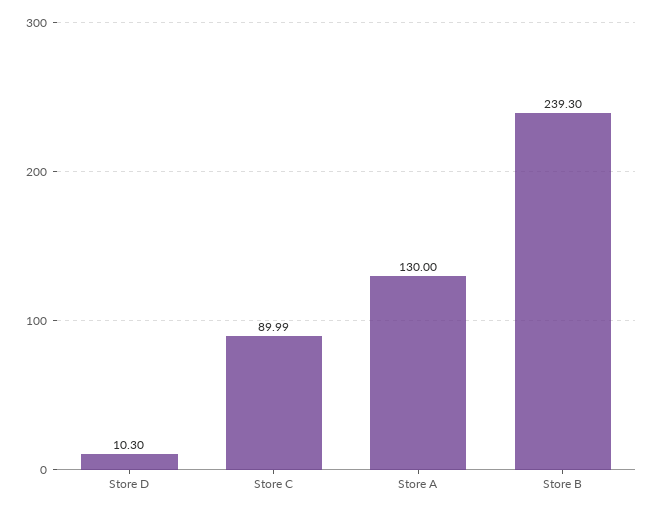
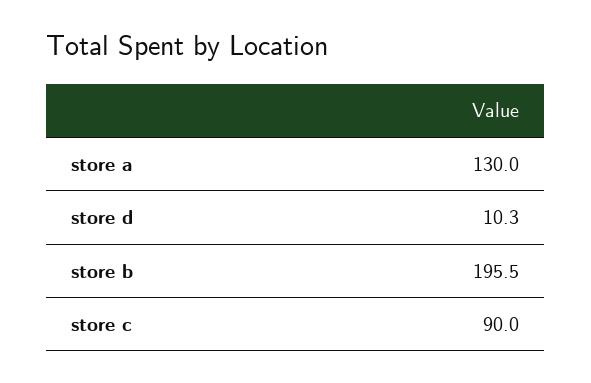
Store C: 89.99 -> 90
Store B: 239.3 -> 195.5

